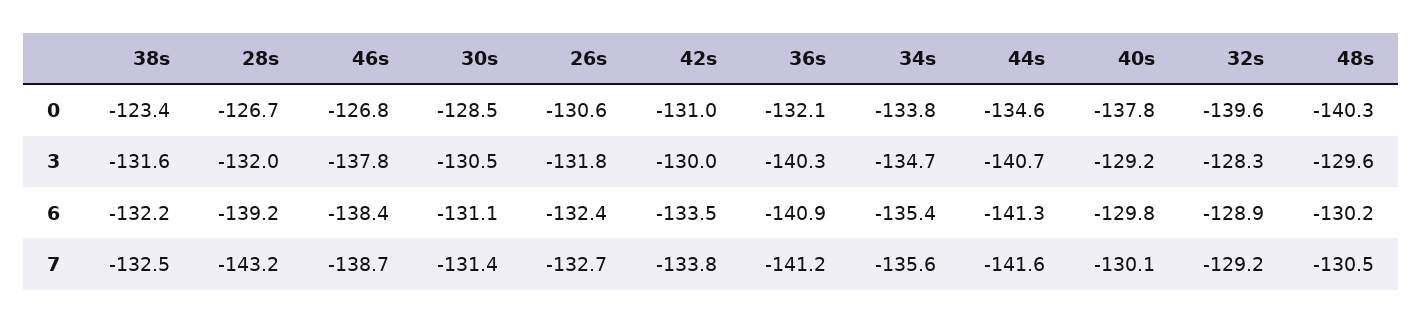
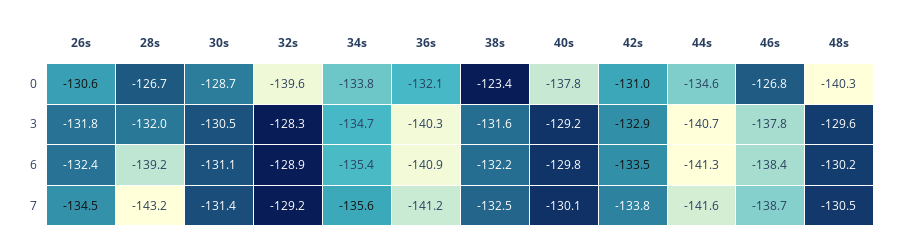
30s, 0: -128.5 -> -128.7
42s, 3: -130 -> -132.9
26s, 7: -132.7 -> -134.5

